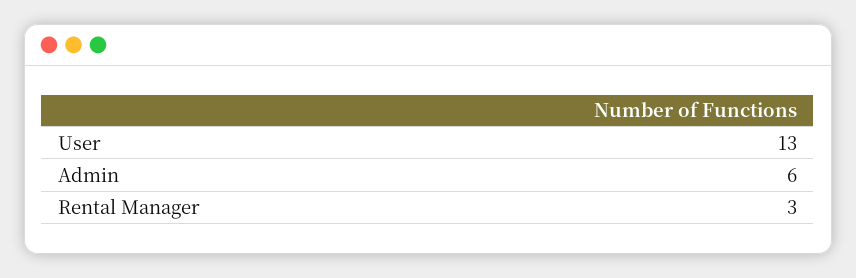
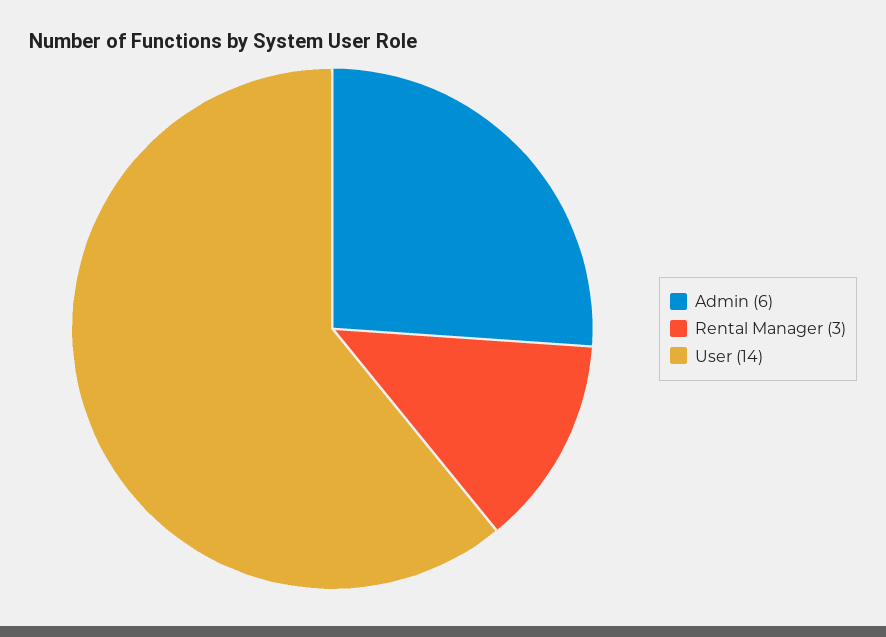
User: 13 -> 14

